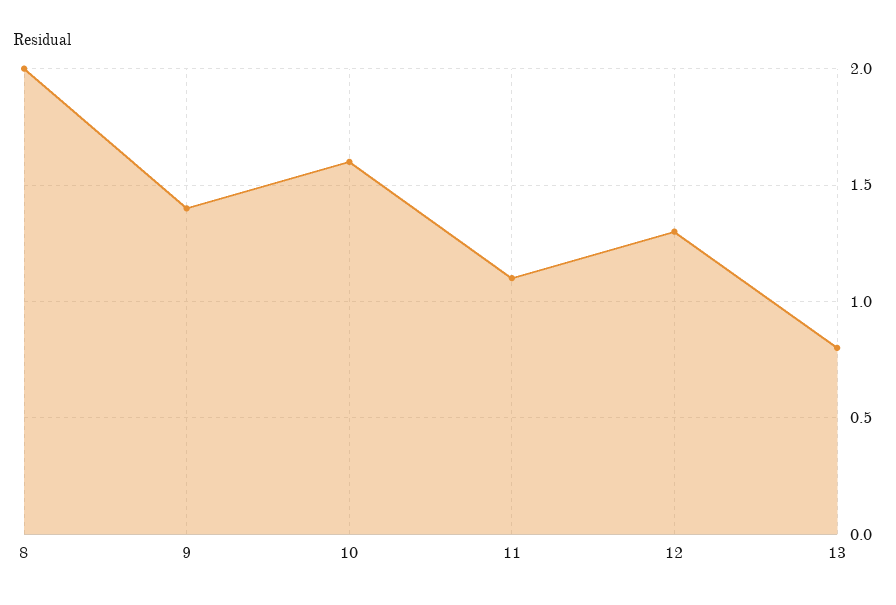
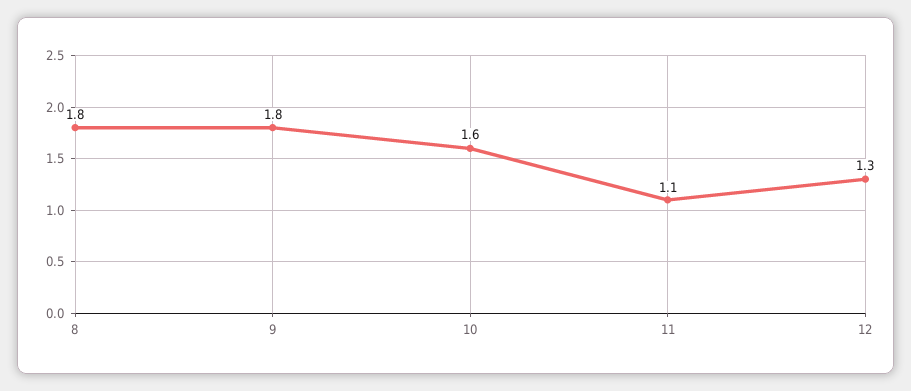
8: 2 -> 1.8
9: 1.4 -> 1.8
13: 0.8 -> none

